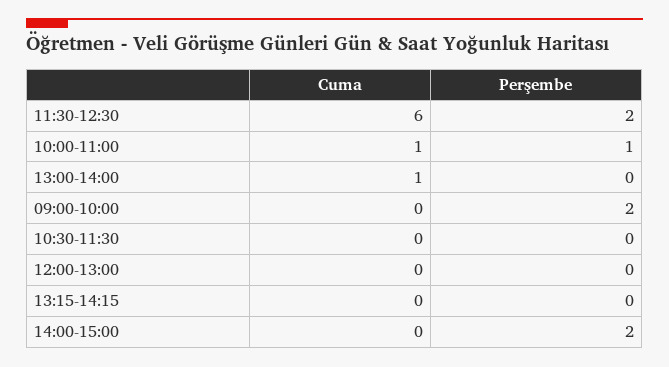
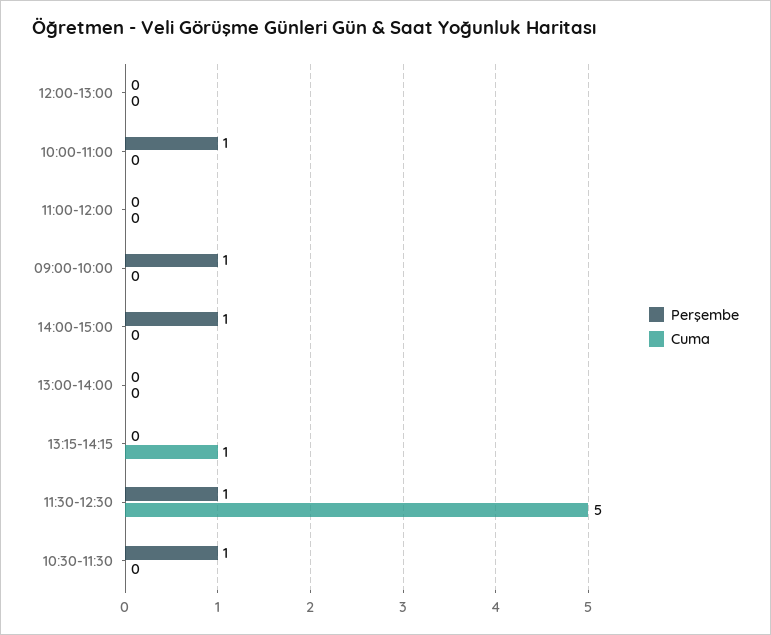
Cuma, 11:30-12:30: 6 -> 5
Perşembe, 11:30-12:30: 2 -> 1
Cuma, 10:00-11:00: 1 -> 0
Cuma, 13:00-14:00: 1 -> 0
Perşembe, 09:00-10:00: 2 -> 1
Perşembe, 10:30-11:30: 0 -> 1
Cuma, 13:15-14:15: 0 -> 1
Perşembe, 14:00-15:00: 2 -> 1
Perşembe, 11:00-12:00: none -> 0
Cuma, 11:00-12:00: none -> 0

